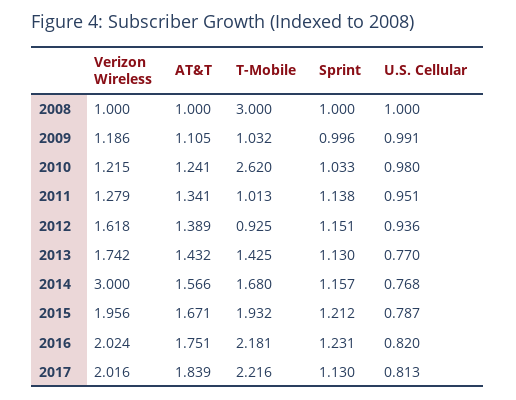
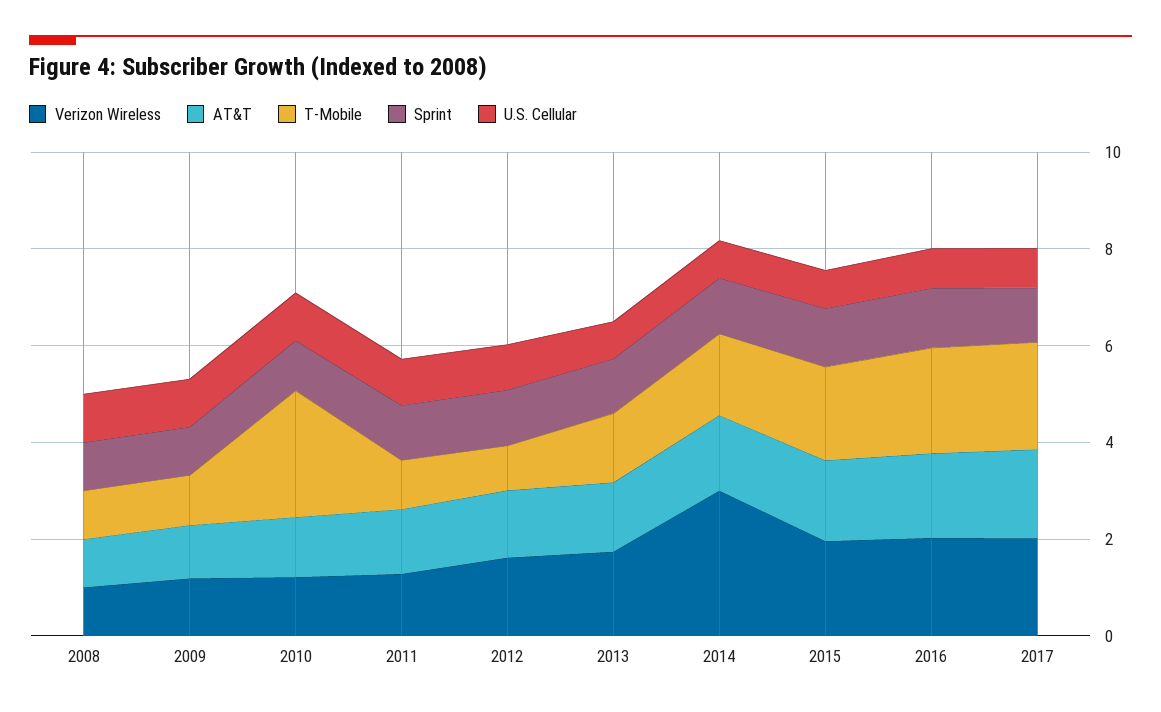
T-Mobile, 2008: 3 -> 1

